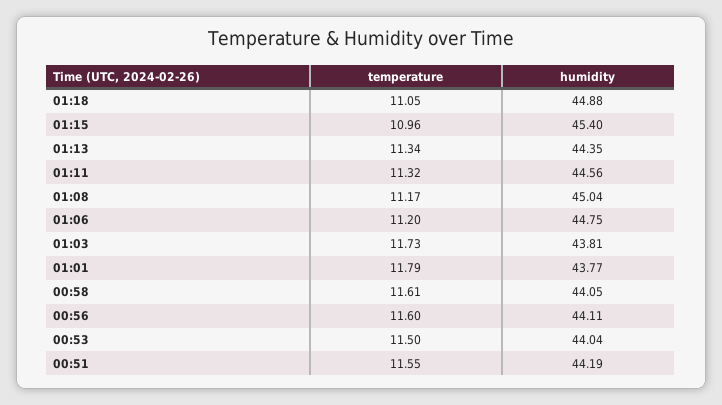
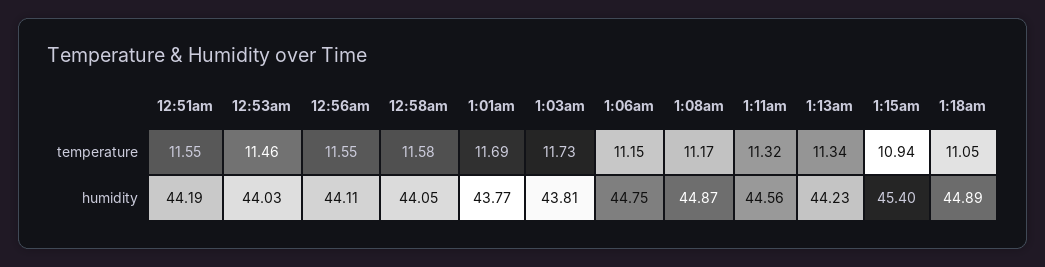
humidity, 01:18: 44.88 -> 44.89
temperature, 01:15: 10.96 -> 10.94
humidity, 01:13: 44.35 -> 44.23
humidity, 01:08: 45.04 -> 44.87
temperature, 01:06: 11.2 -> 11.15
temperature, 01:01: 11.79 -> 11.69
temperature, 00:58: 11.61 -> 11.58
temperature, 00:56: 11.6 -> 11.55
temperature, 00:53: 11.5 -> 11.46
humidity, 00:53: 44.04 -> 44.03

